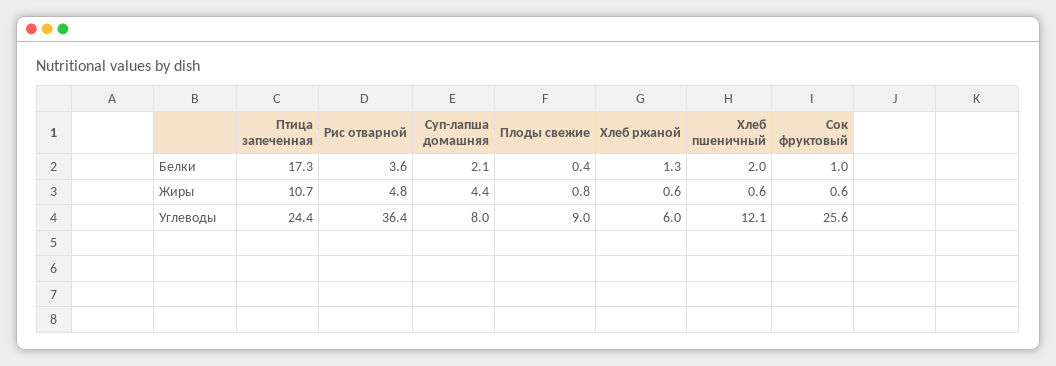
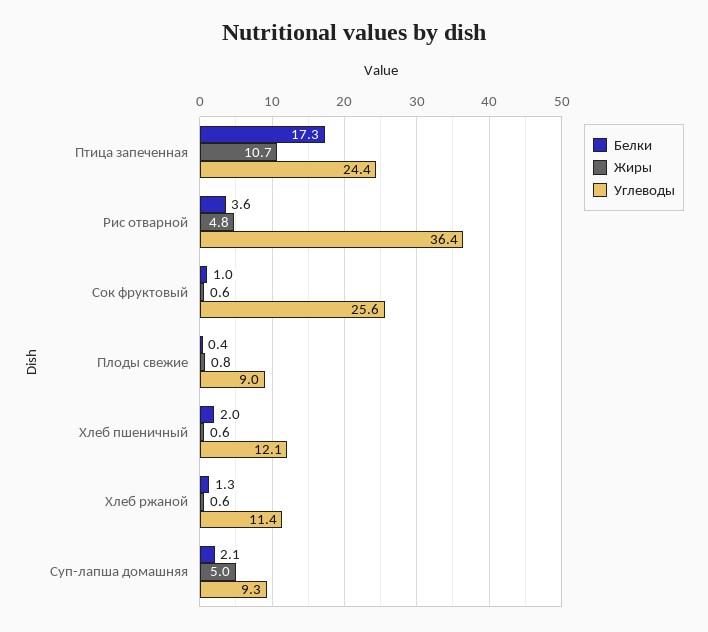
Жиры, Суп-лапша домашняя: 4.4 -> 5
Углеводы, Суп-лапша домашняя: 8 -> 9.3
Углеводы, Хлеб ржаной: 6 -> 11.4

